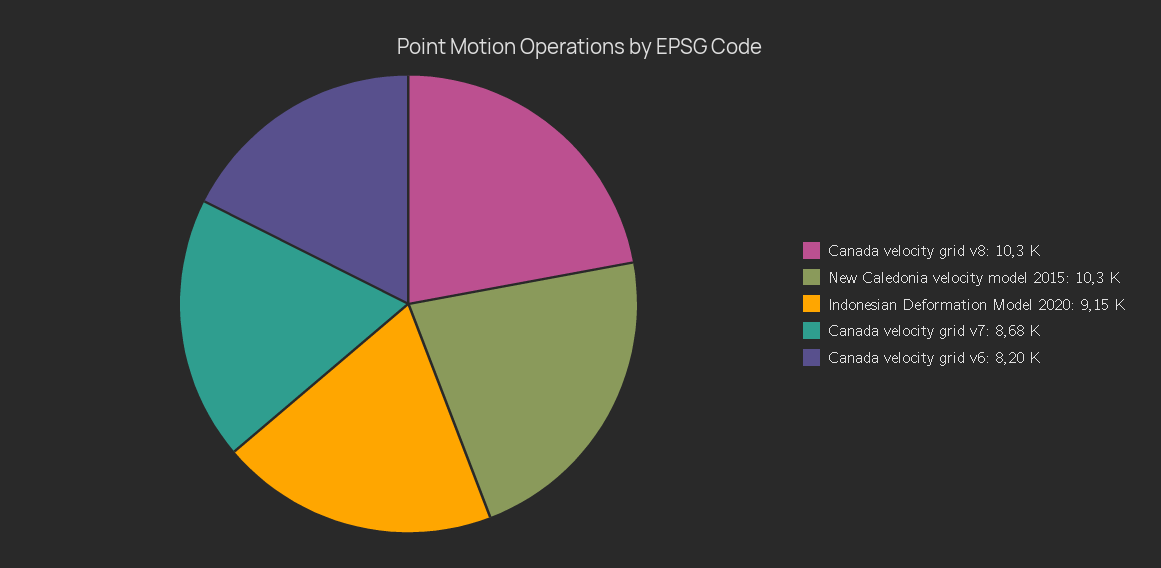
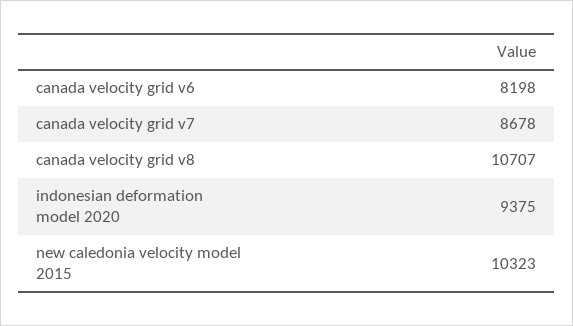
Canada velocity grid v8: 10300 -> 10707
Indonesian Deformation Model 2020: 9150 -> 9375

